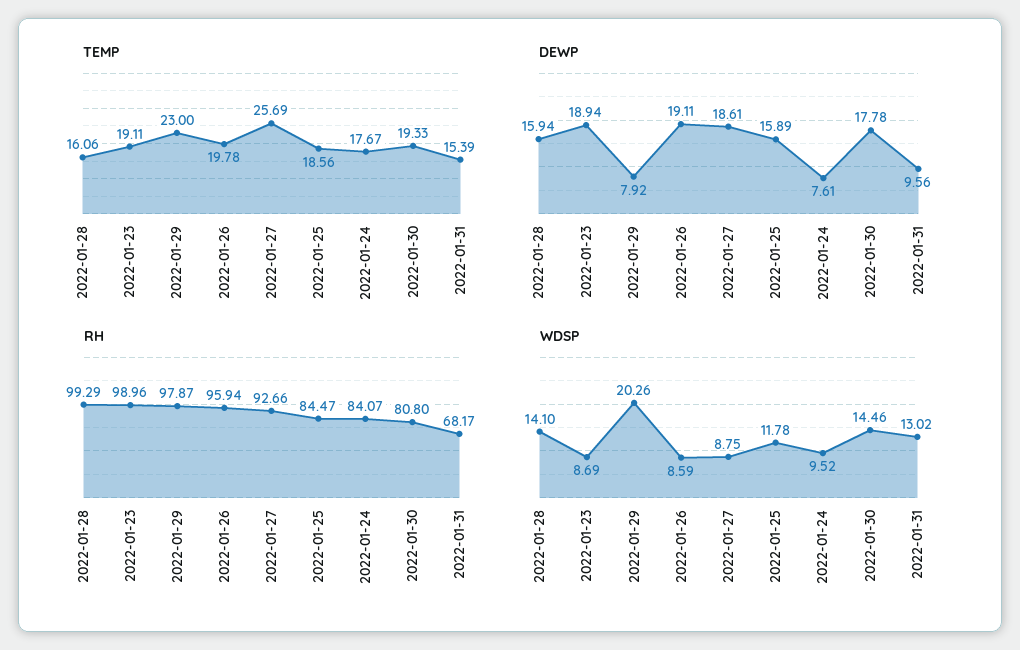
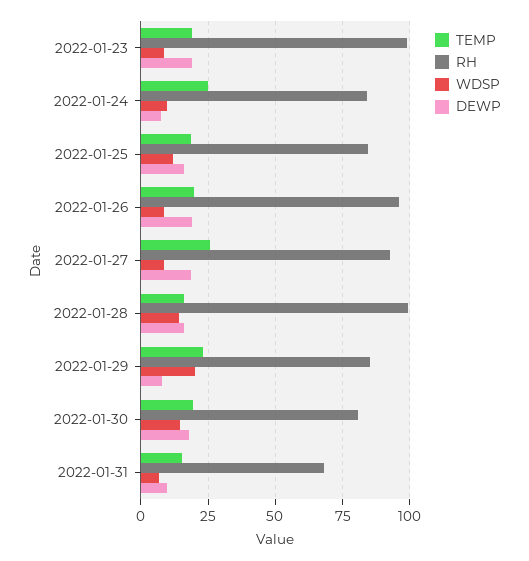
TEMP, 2022-01-24: 17.67 -> 25
RH, 2022-01-29: 97.87 -> 85
WDSP, 2022-01-31: 13.02 -> 7.5

